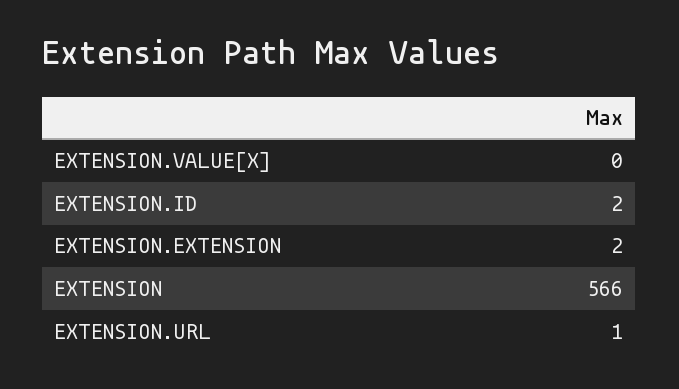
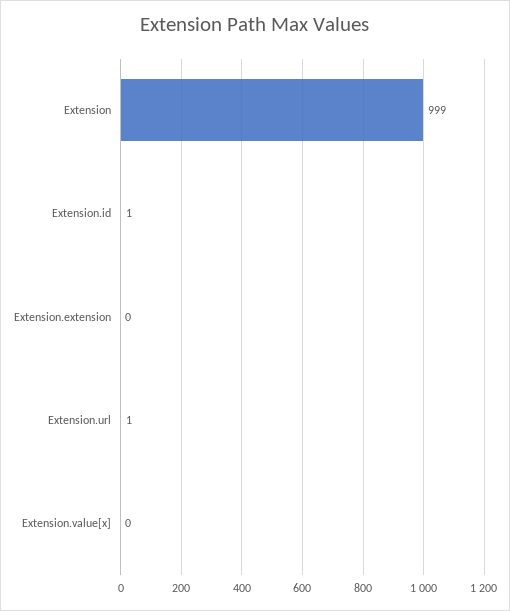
EXTENSION.ID: 2 -> 1
EXTENSION.EXTENSION: 2 -> 0
EXTENSION: 566 -> 999

